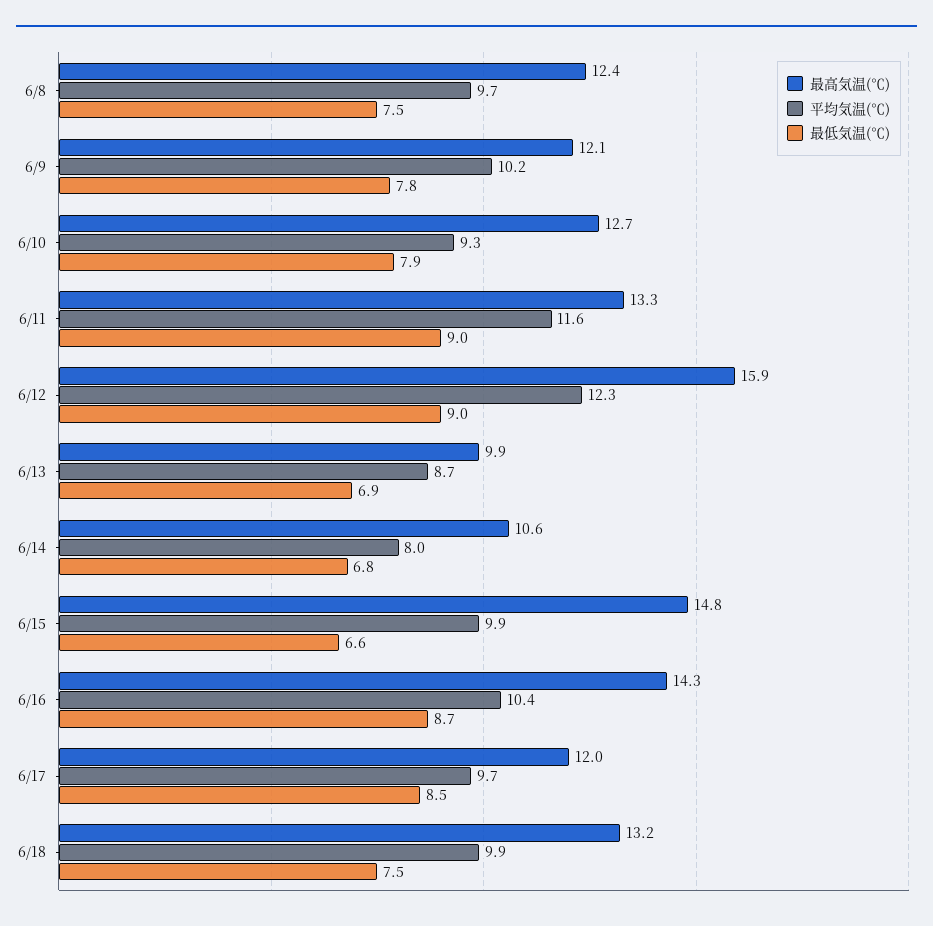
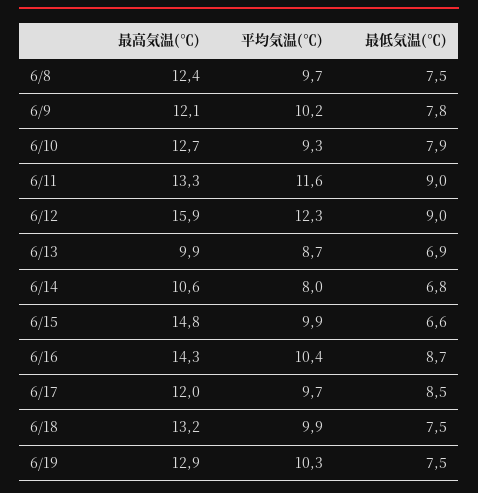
最高気温(℃), 6/19: none -> 12.9
平均気温(℃), 6/19: none -> 10.3
最低気温(℃), 6/19: none -> 7.5

